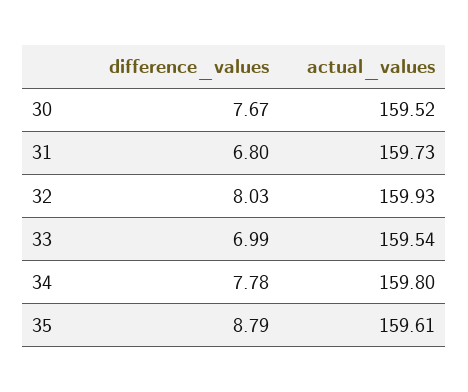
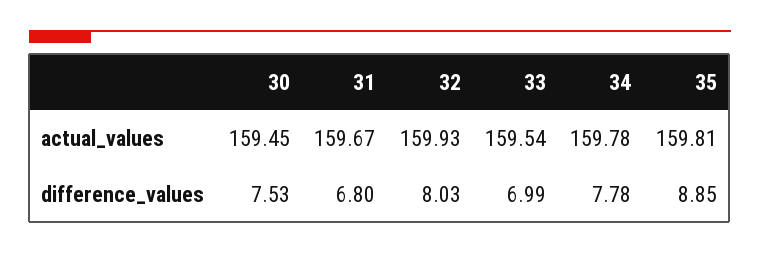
difference_values, 30: 7.67 -> 7.53
actual_values, 30: 159.52 -> 159.45
actual_values, 31: 159.73 -> 159.67
actual_values, 34: 159.8 -> 159.78
difference_values, 35: 8.79 -> 8.85
actual_values, 35: 159.61 -> 159.81

